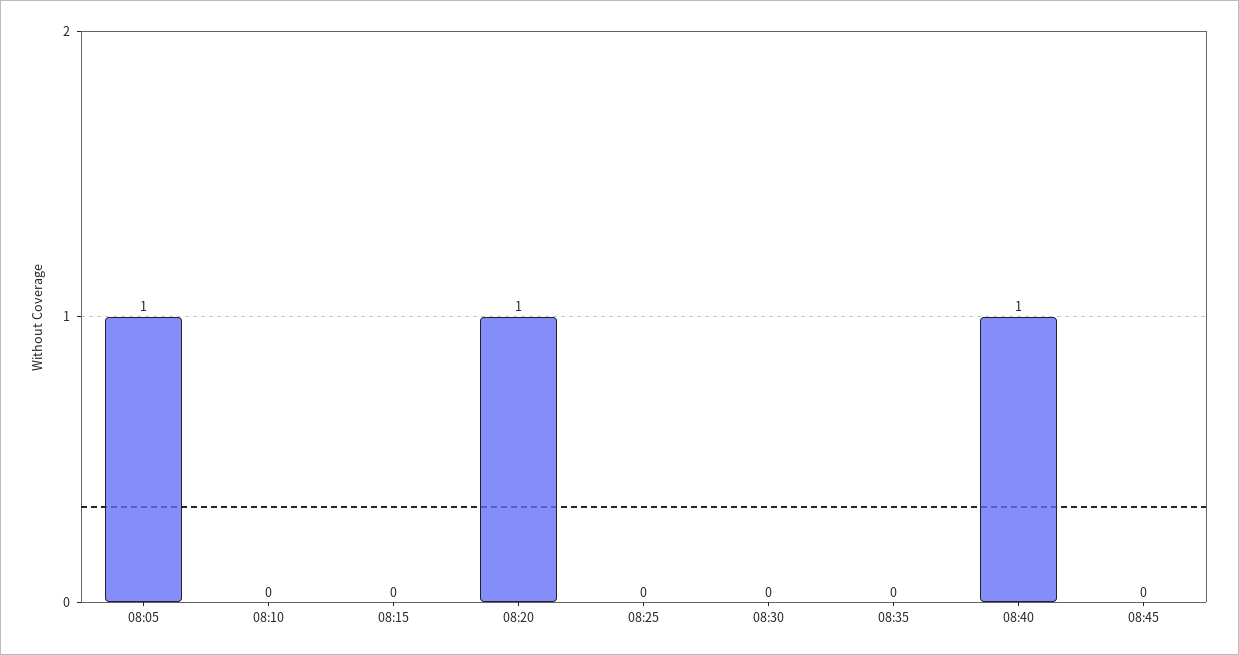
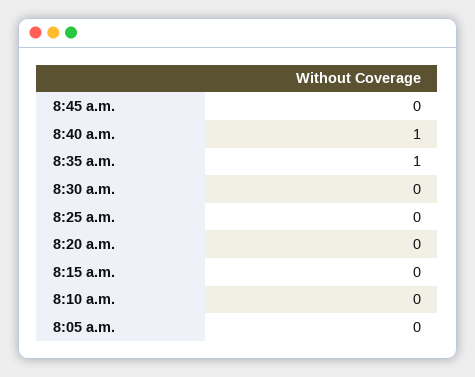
08:05: 1 -> 0
08:20: 1 -> 0
08:35: 0 -> 1

